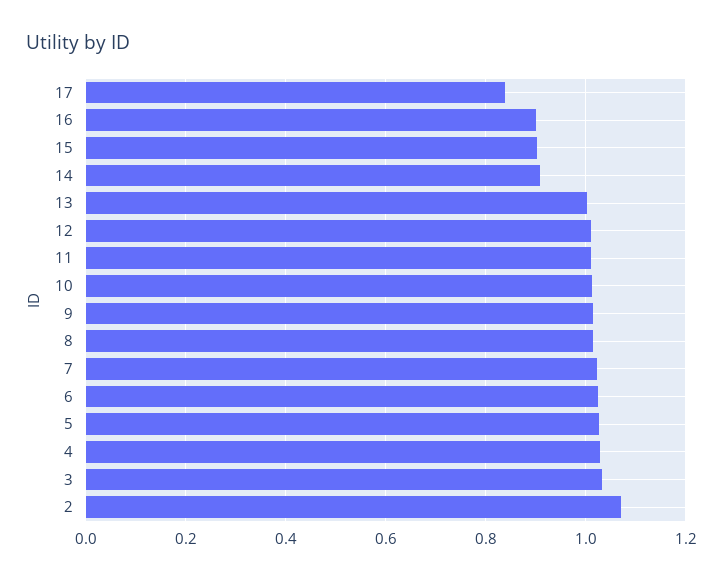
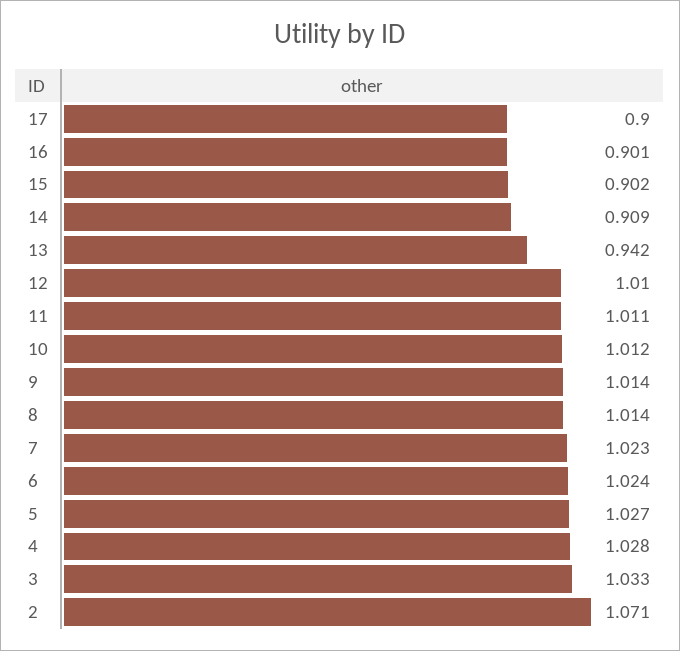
17: 0.84 -> 0.9
13: 1 -> 0.942

